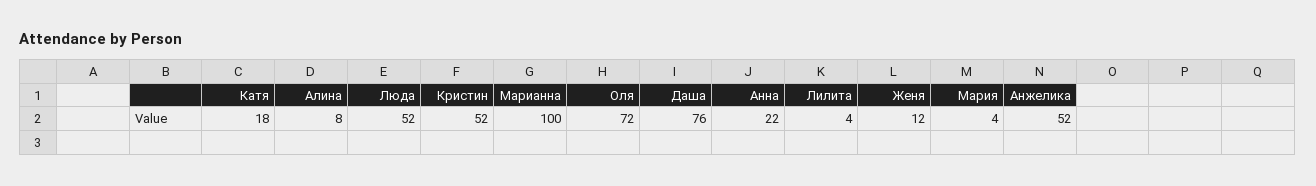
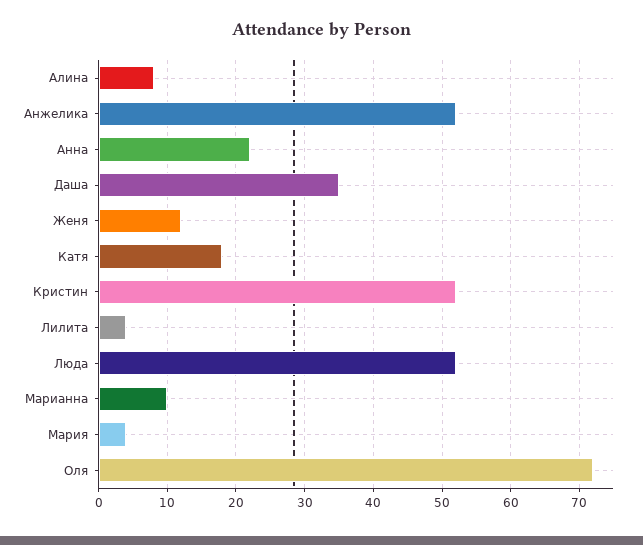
Марианна: 100 -> 10
Даша: 76 -> 35

